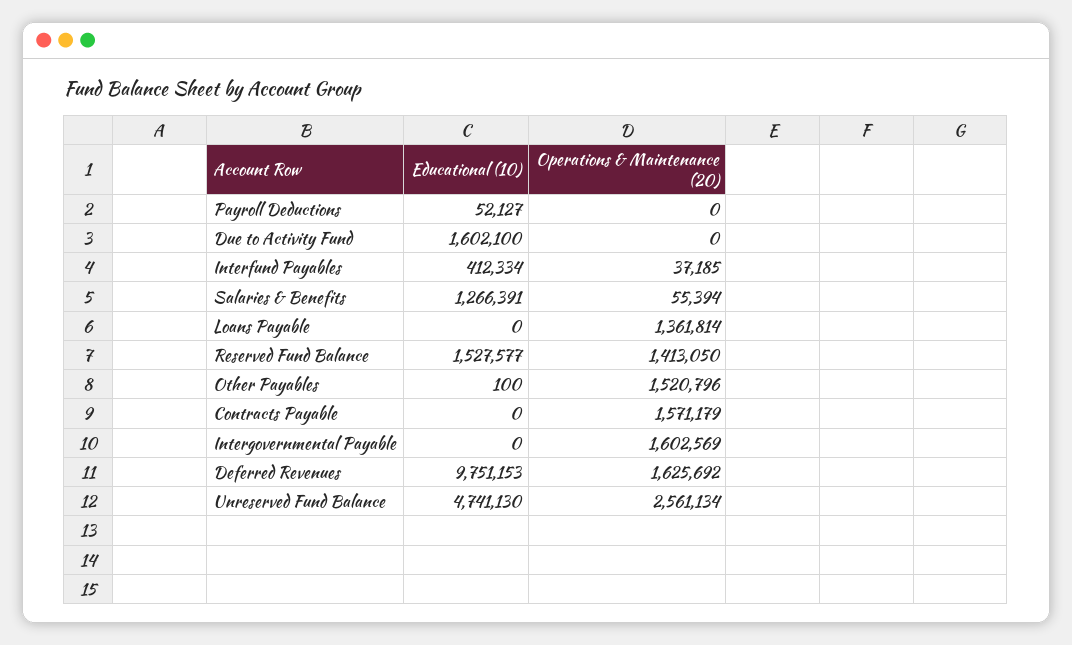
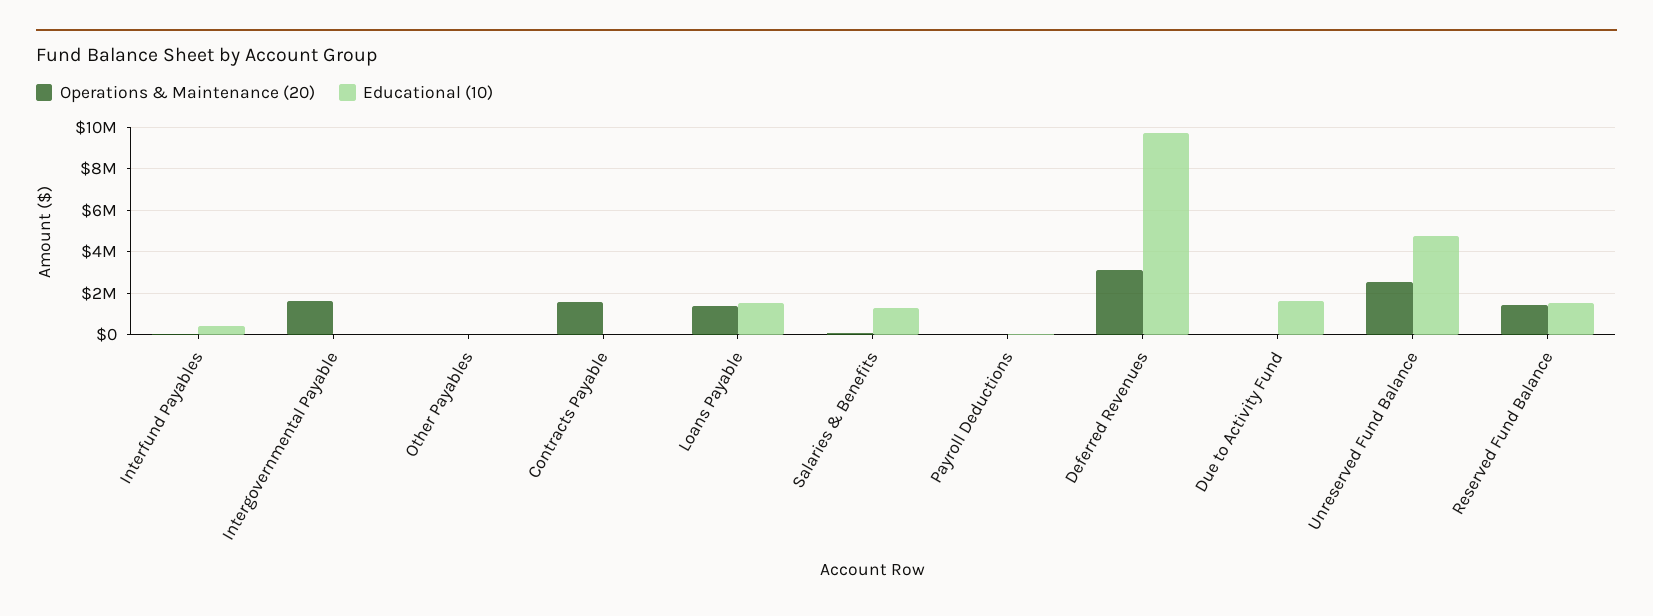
Educational (10), Loans Payable: 0 -> 1500000
Operations & Maintenance (20), Other Payables: 1520796 -> 0
Operations & Maintenance (20), Deferred Revenues: 1625692 -> 3000000

